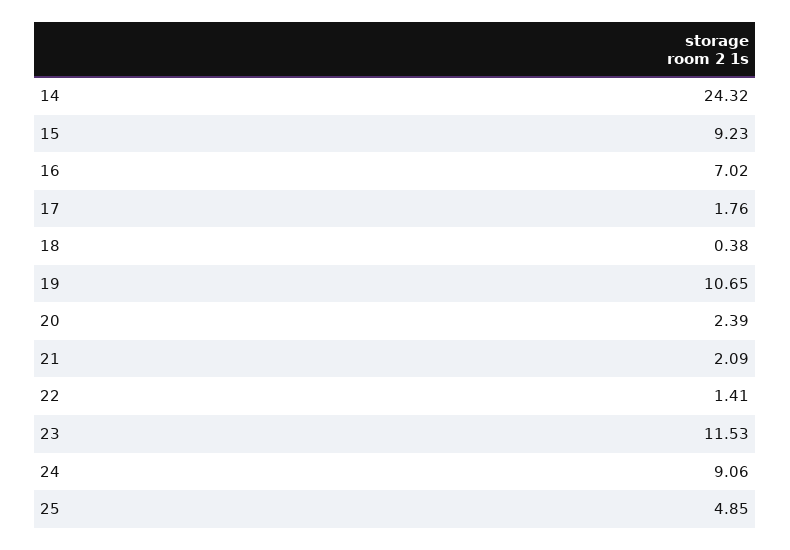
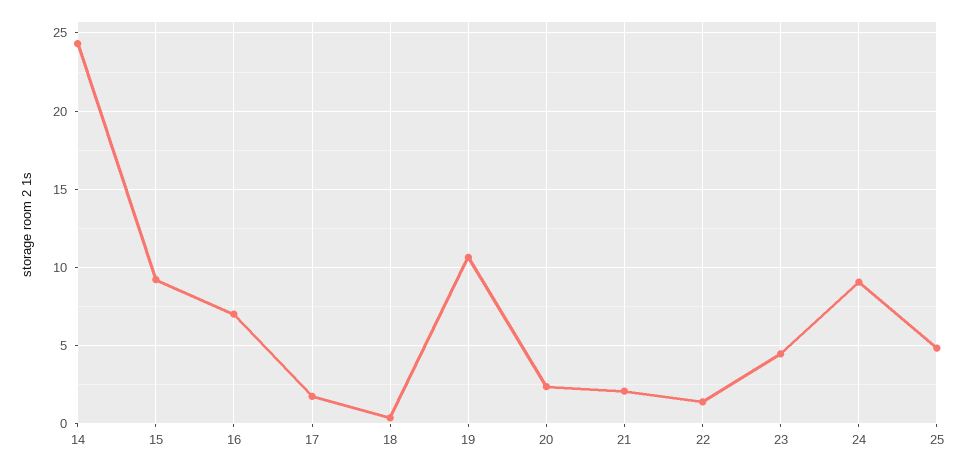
23: 11.53 -> 4.5

